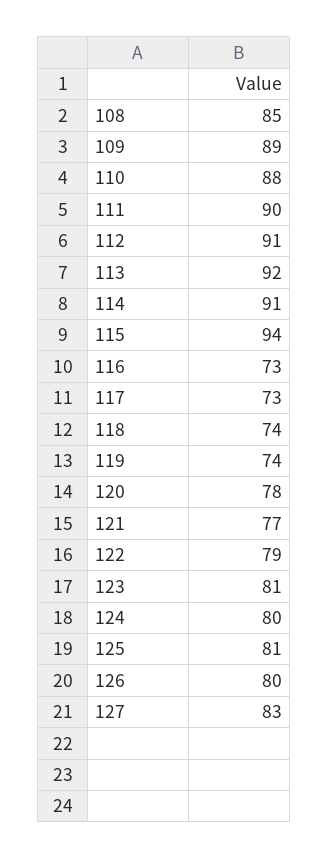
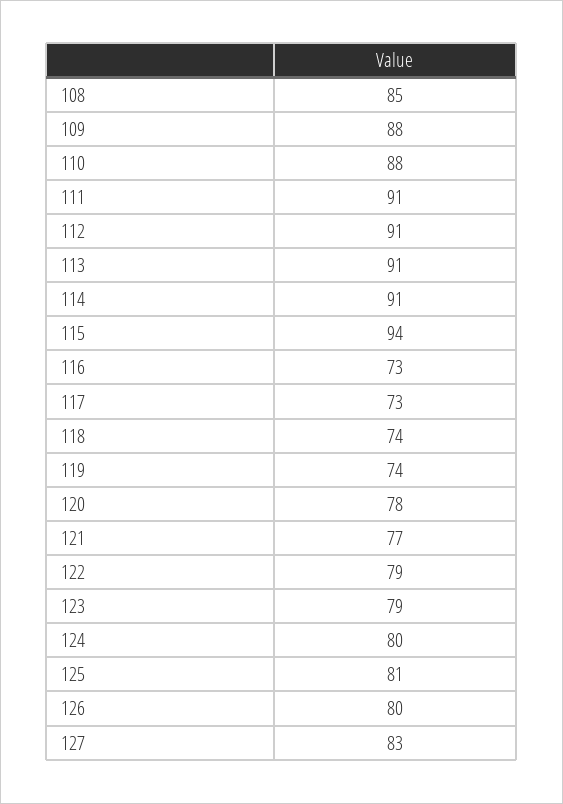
109: 89 -> 88
111: 90 -> 91
113: 92 -> 91
123: 81 -> 79

